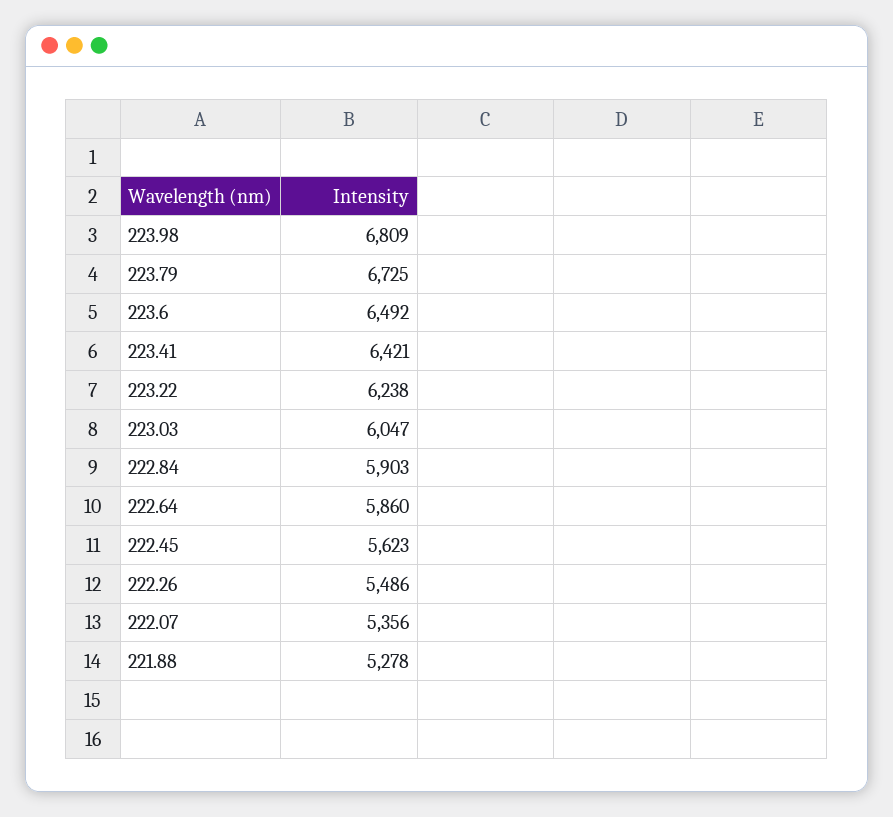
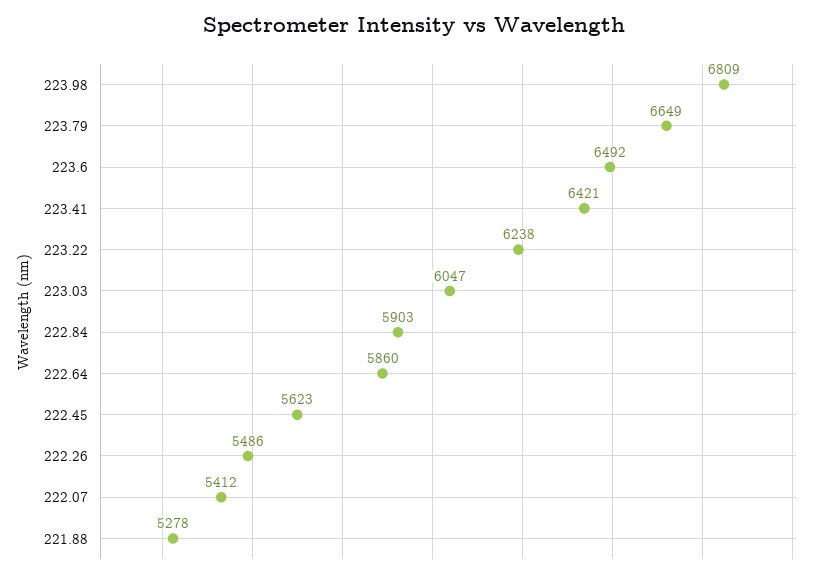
223.79: 6725 -> 6649
222.07: 5356 -> 5412

